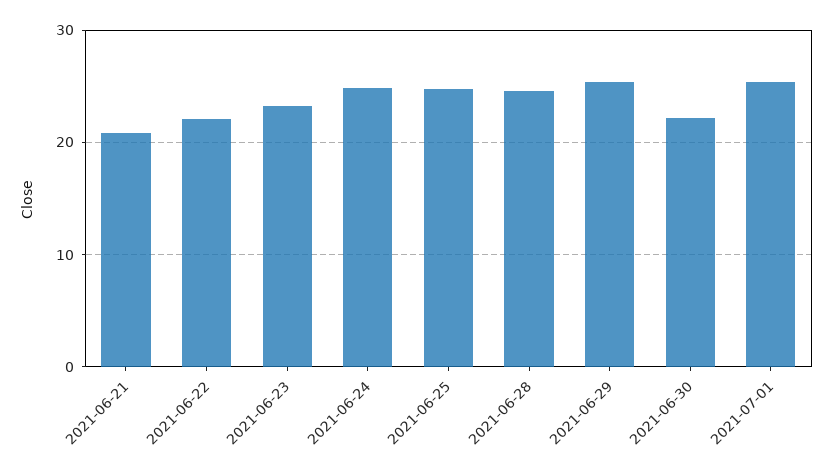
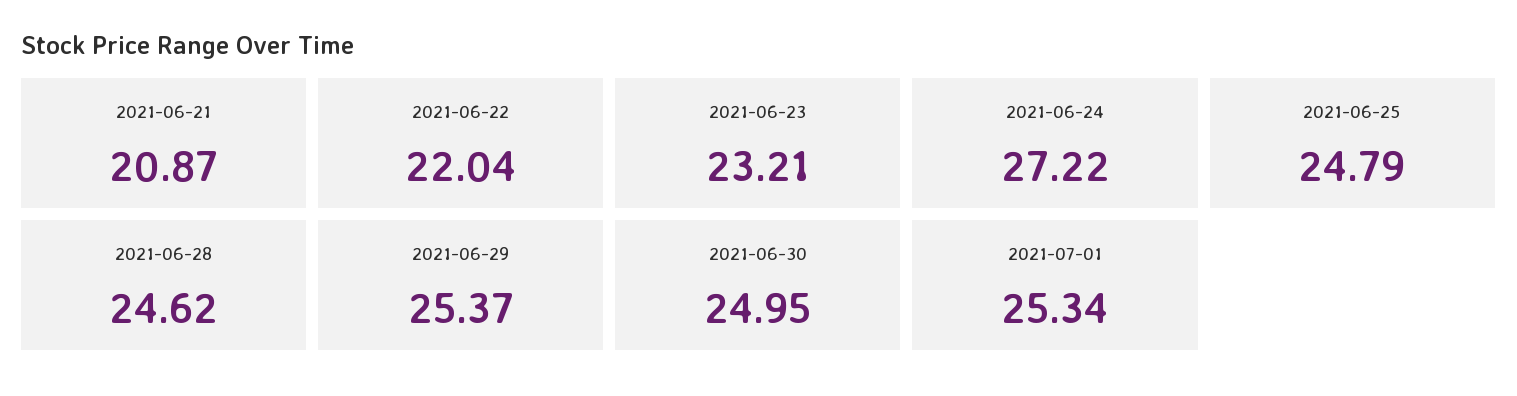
2021-06-24: 25 -> 27.22
2021-06-30: 22 -> 24.95

